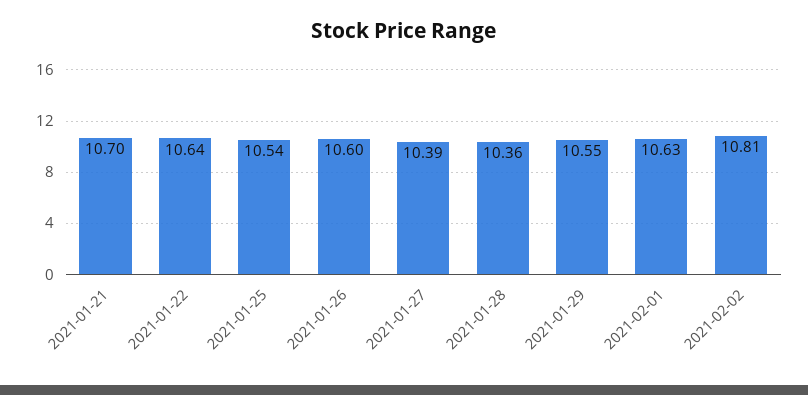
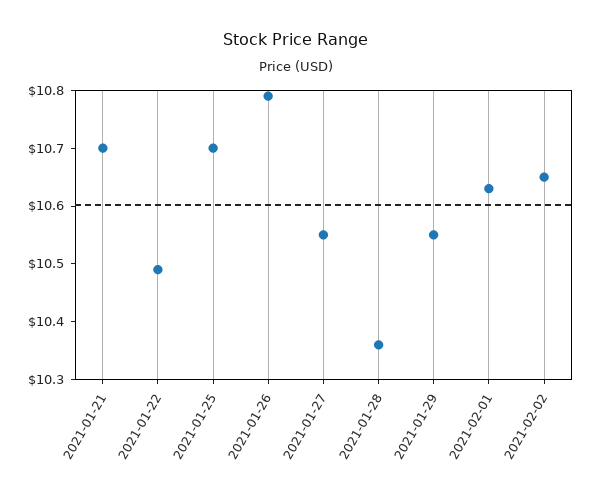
2021-01-22: 10.64 -> 10.5
2021-01-25: 10.54 -> 10.7
2021-01-26: 10.6 -> 10.8
2021-01-27: 10.39 -> 10.55
2021-02-02: 10.81 -> 10.65

